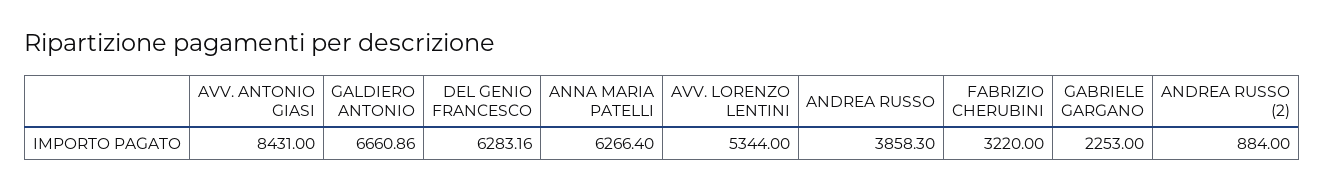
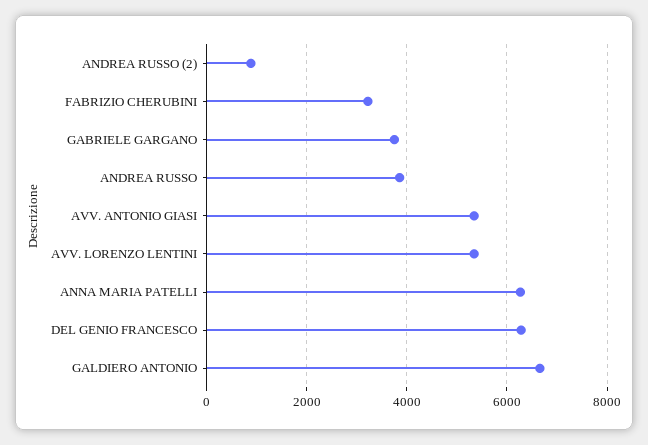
AVV. ANTONIO GIASI: 8431 -> 5400
GABRIELE GARGANO: 2253 -> 3800

